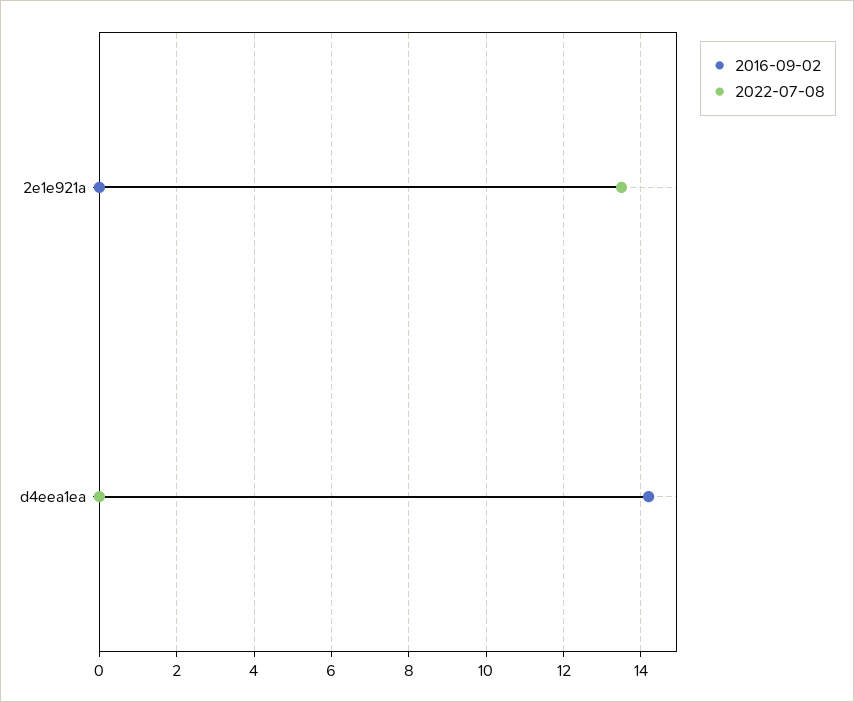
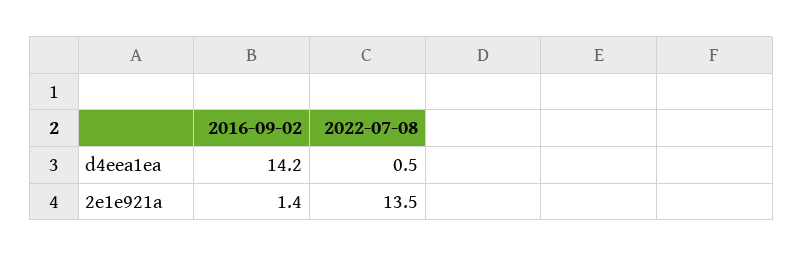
2016-09-02, 2e1e921a: 0 -> 1.4
2022-07-08, d4eea1ea: 0 -> 0.5

